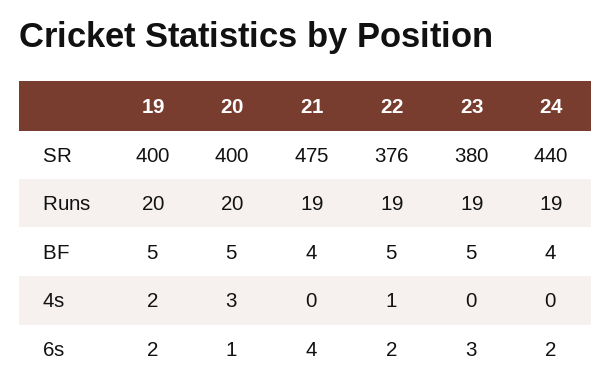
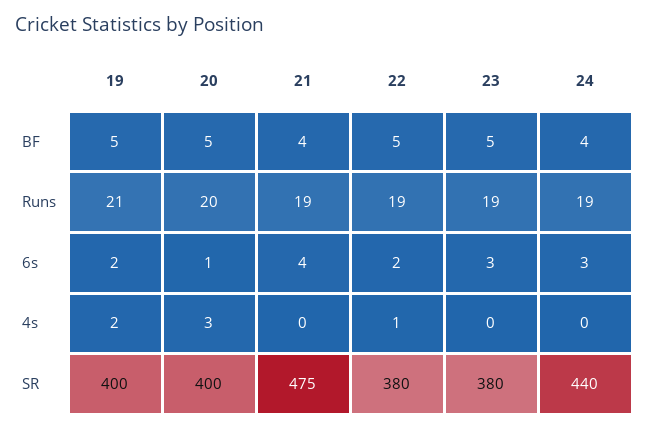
22, SR: 376 -> 380
19, Runs: 20 -> 21
24, 6s: 2 -> 3

